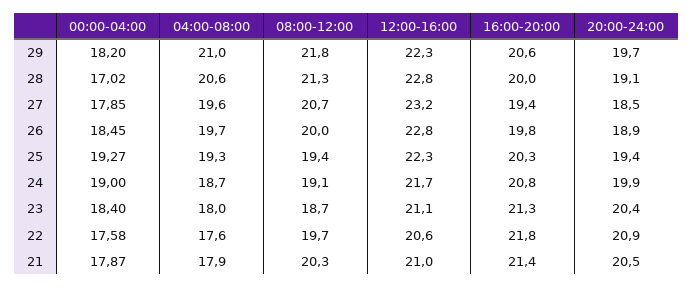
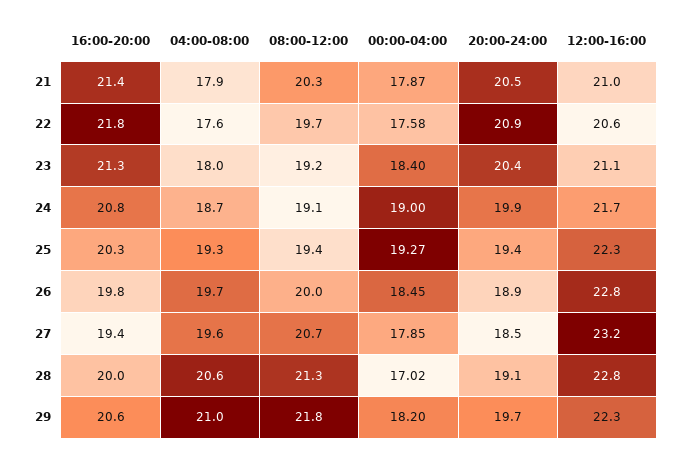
08:00-12:00, 23: 18.7 -> 19.2

